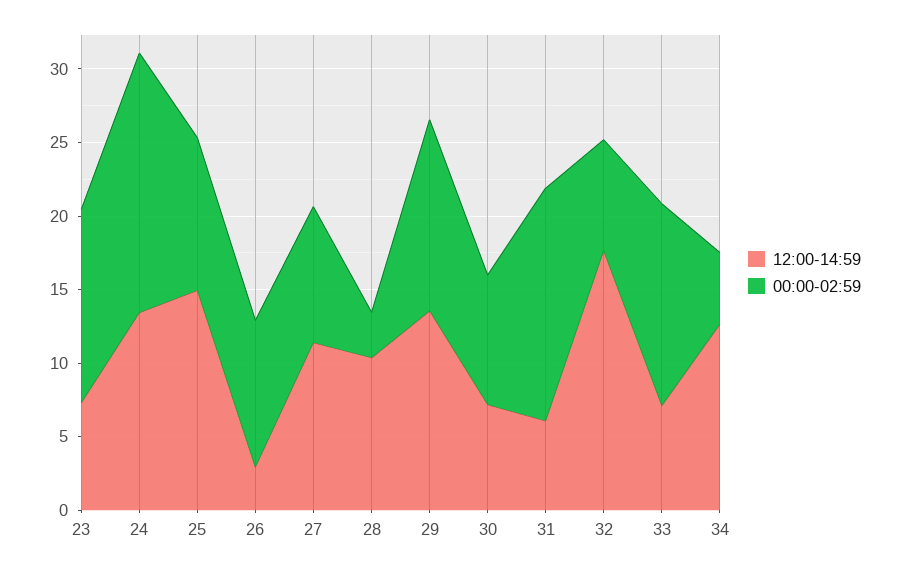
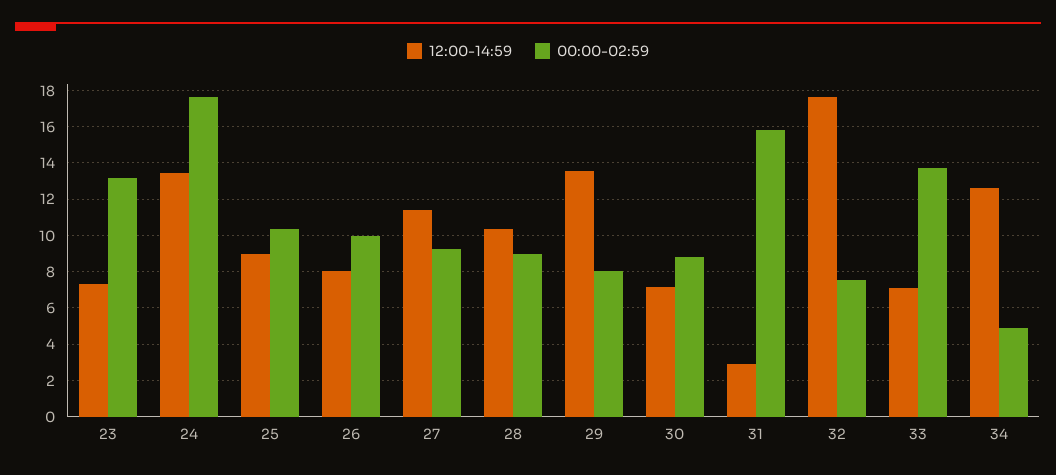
12:00-14:59, 25: 15 -> 9
12:00-14:59, 26: 3 -> 8
00:00-02:59, 28: 3 -> 9
00:00-02:59, 29: 13 -> 8
12:00-14:59, 31: 6 -> 3

